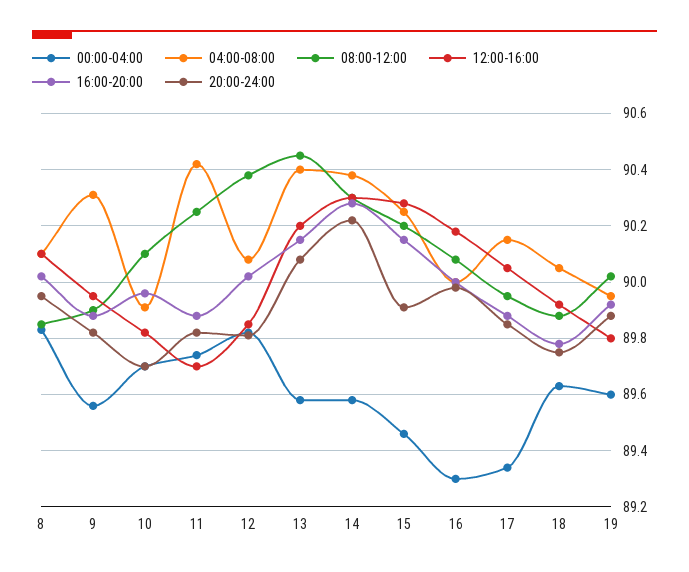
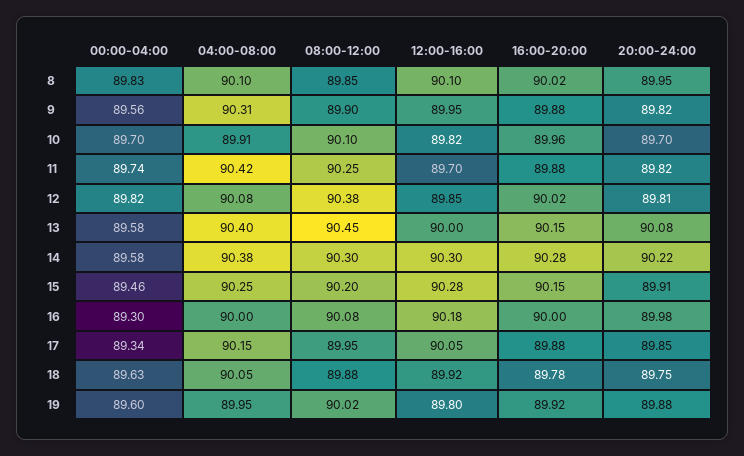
12:00-16:00, 13: 90.2 -> 90

